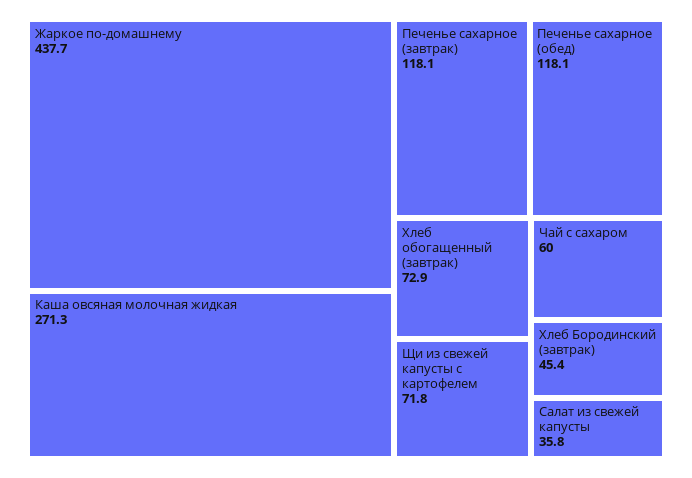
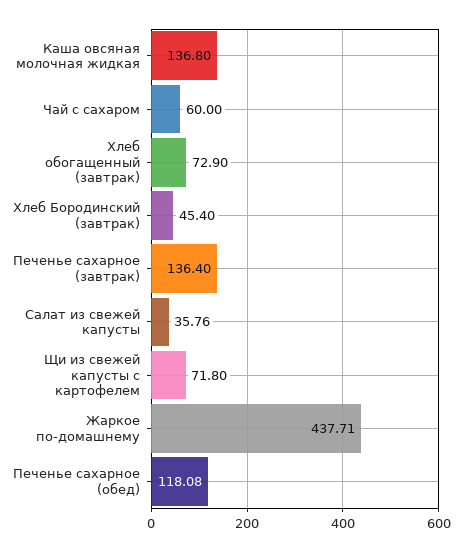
Каша овсяная молочная жидкая: 271.3 -> 136.8
Печенье сахарное (завтрак): 118.1 -> 136.4

